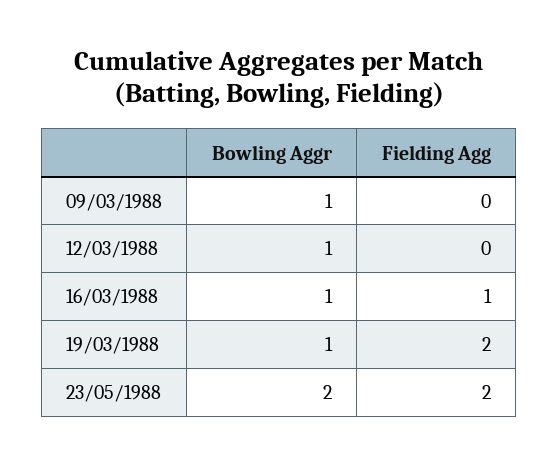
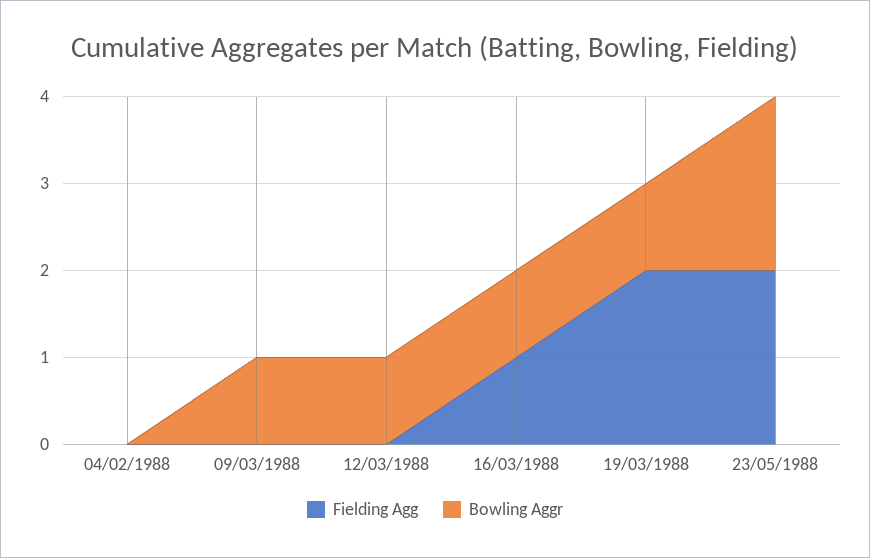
Fielding Agg, 04/02/1988: none -> 0
Bowling Aggr, 04/02/1988: none -> 0

